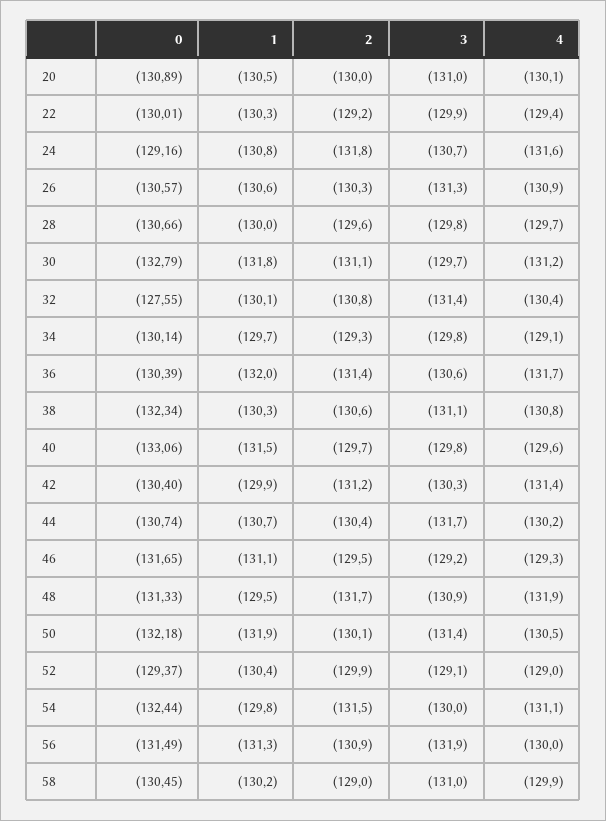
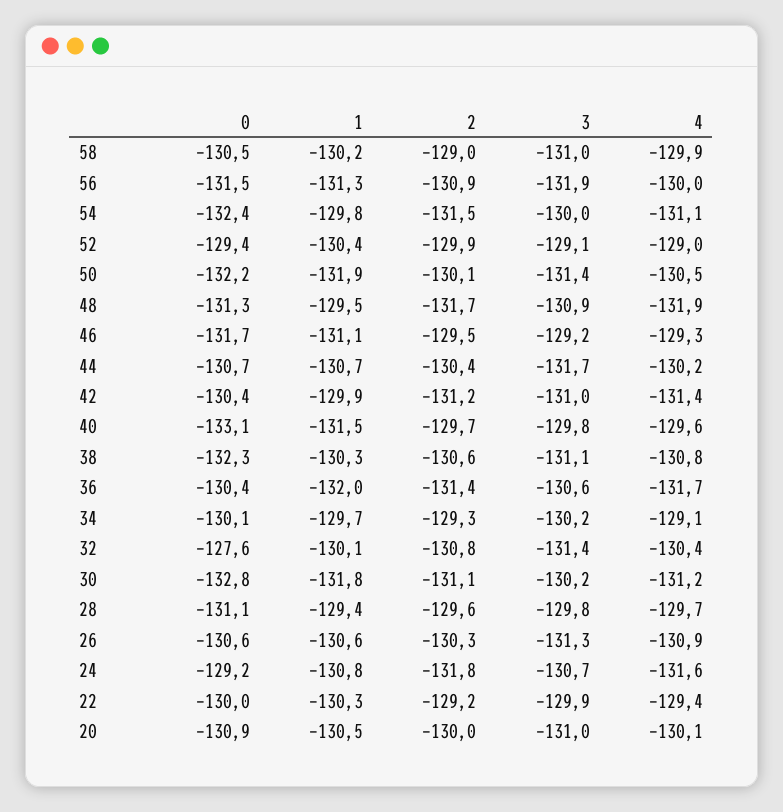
0, 28: -130.66 -> -131.1
1, 28: -130 -> -129.4
3, 30: -129.7 -> -130.2
3, 34: -129.8 -> -130.2
3, 42: -130.3 -> -131

